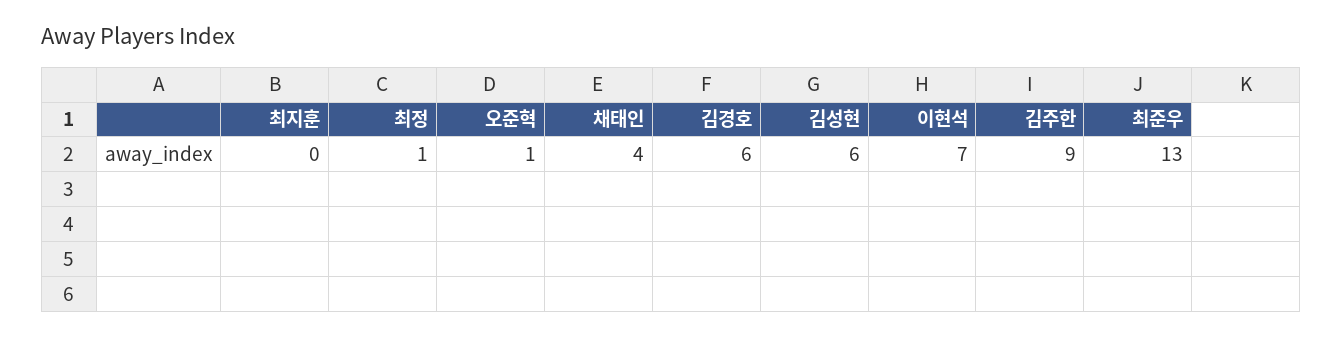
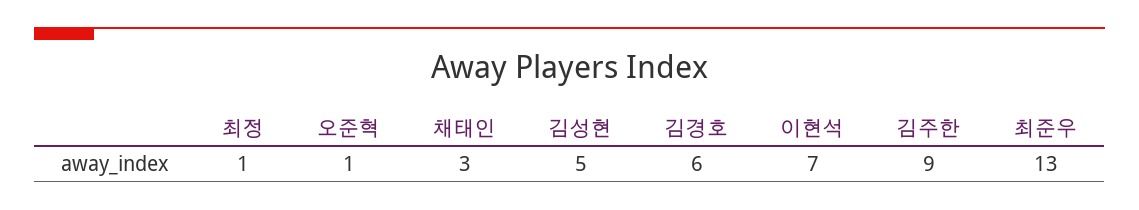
최지훈: 0 -> none
채태인: 4 -> 3
김성현: 6 -> 5

